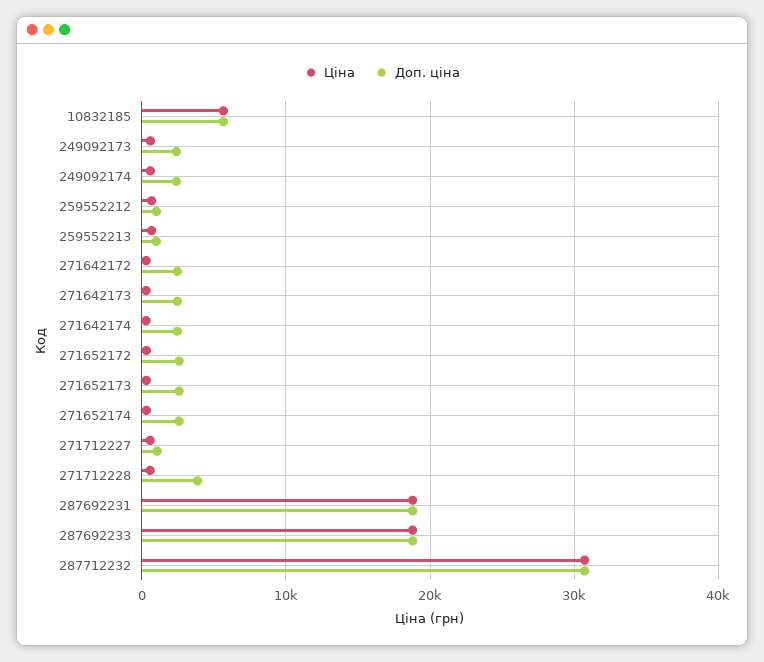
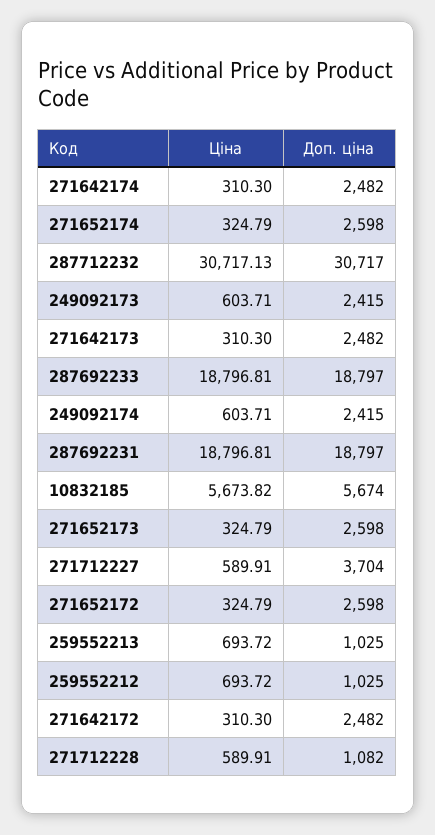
Доп. ціна, 271712227: 1000 -> 3704
Доп. ціна, 271712228: 4000 -> 1082

